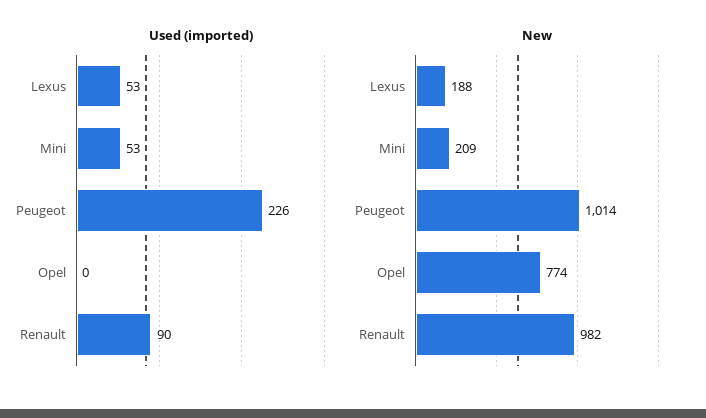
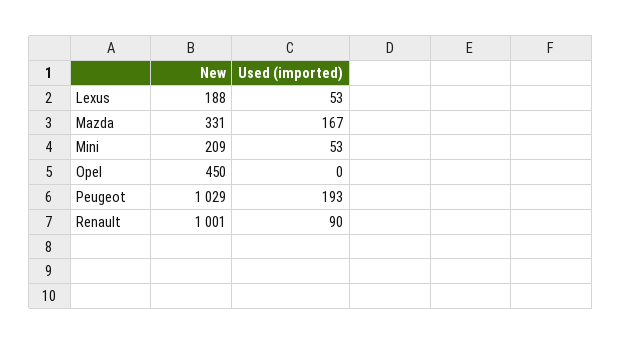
Used (imported), Peugeot: 226 -> 193
New, Peugeot: 1014 -> 1029
New, Opel: 774 -> 450
New, Renault: 982 -> 1001
New, Mazda: none -> 331
Used (imported), Mazda: none -> 167

